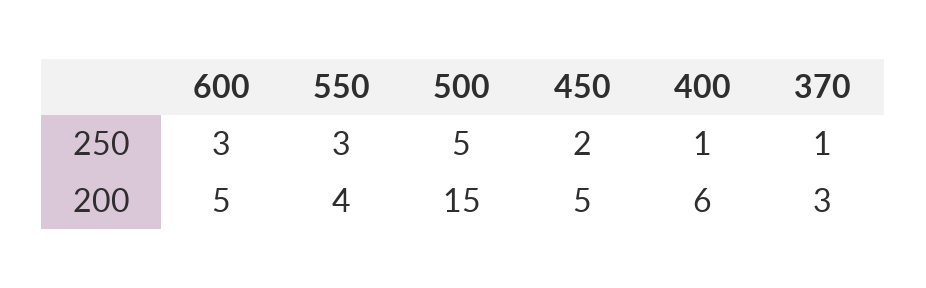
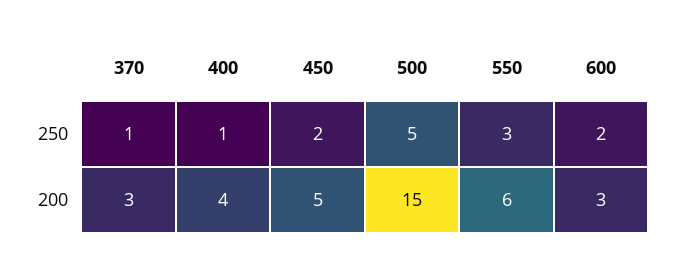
600, 250: 3 -> 2
600, 200: 5 -> 3
550, 200: 4 -> 6
400, 200: 6 -> 4

